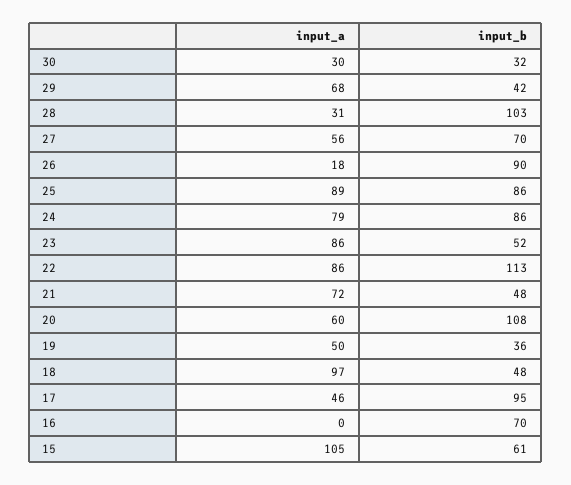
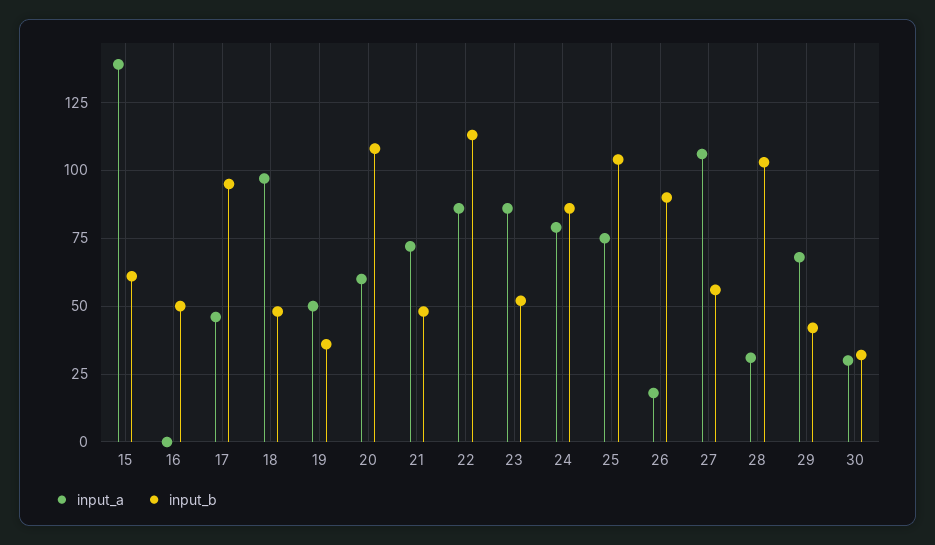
input_a, 27: 56 -> 105
input_b, 27: 70 -> 55
input_a, 25: 89 -> 75
input_b, 25: 86 -> 105
input_b, 16: 70 -> 50
input_a, 15: 105 -> 140

